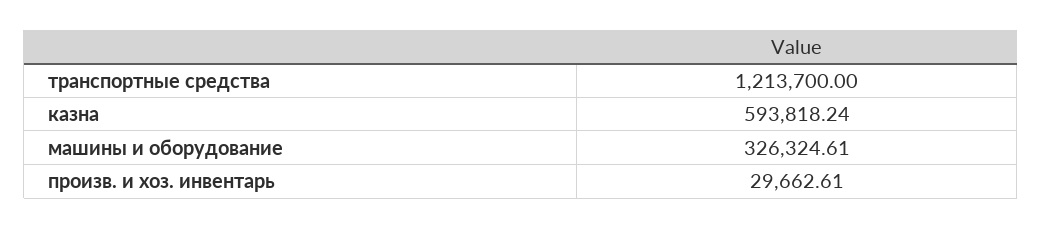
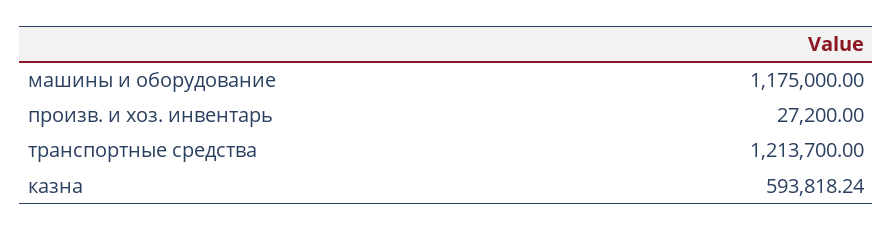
машины и оборудование: 326324.61 -> 1175000
произв. и хоз. инвентарь: 29662.61 -> 27200

